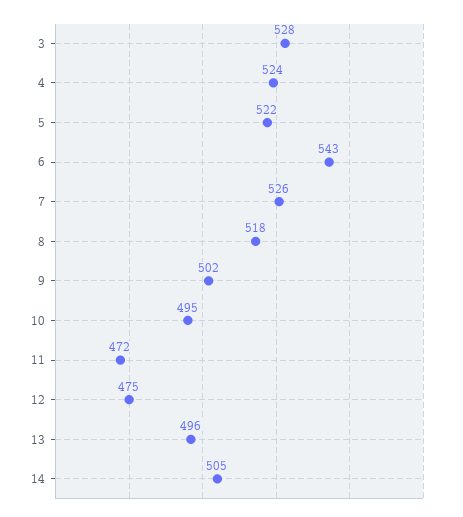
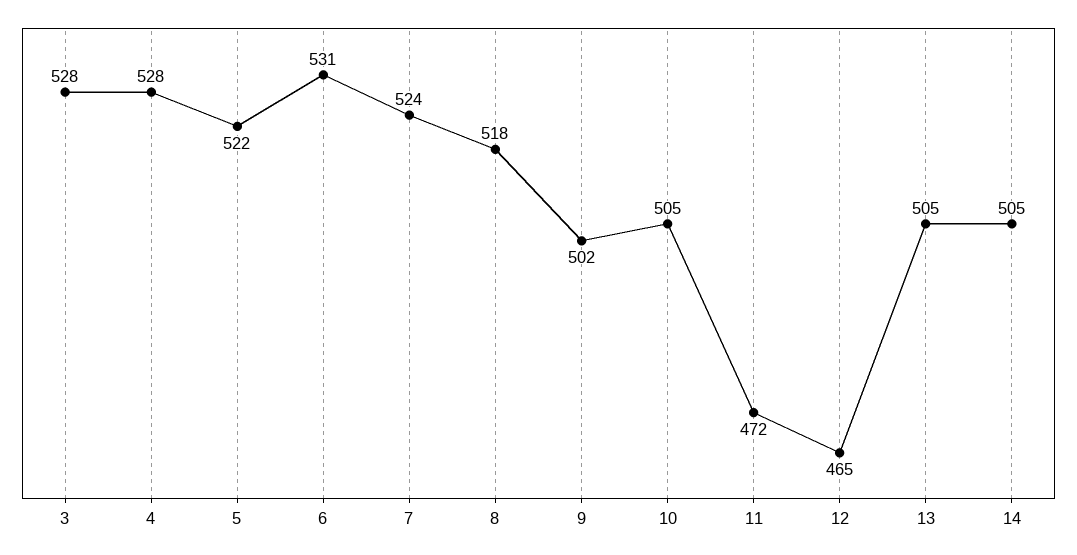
4: 524 -> 528
6: 543 -> 531
7: 526 -> 524
10: 495 -> 505
12: 475 -> 465
13: 496 -> 505

